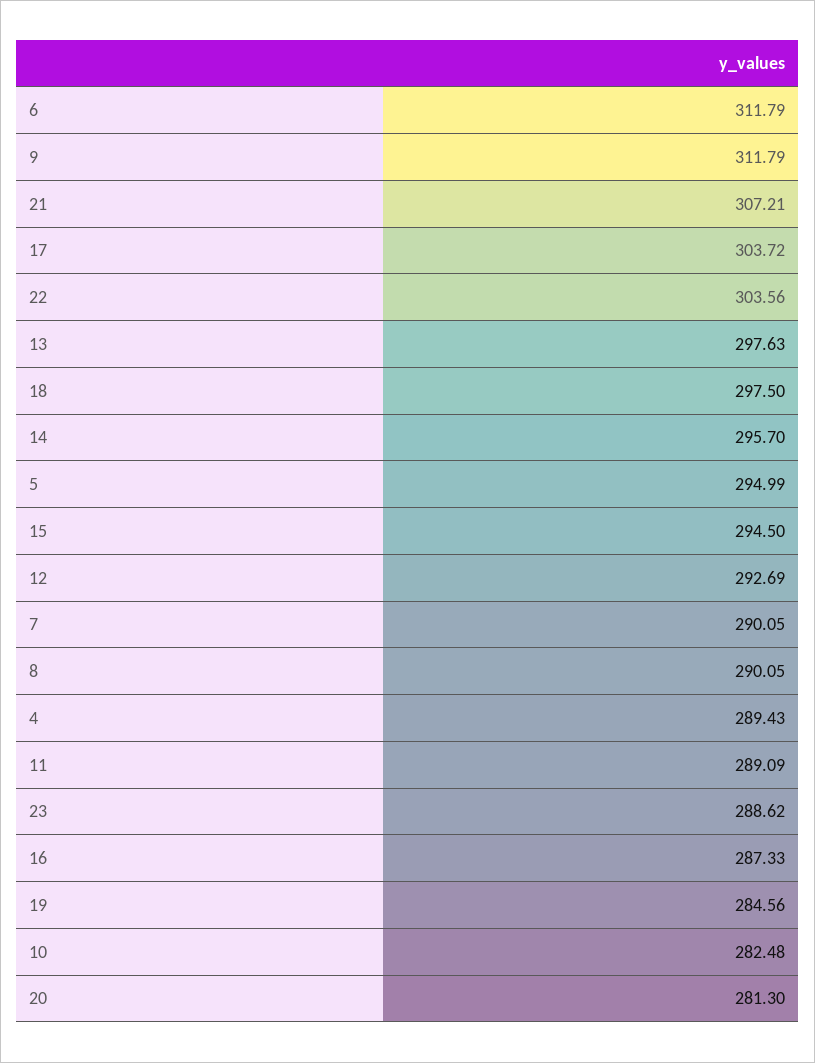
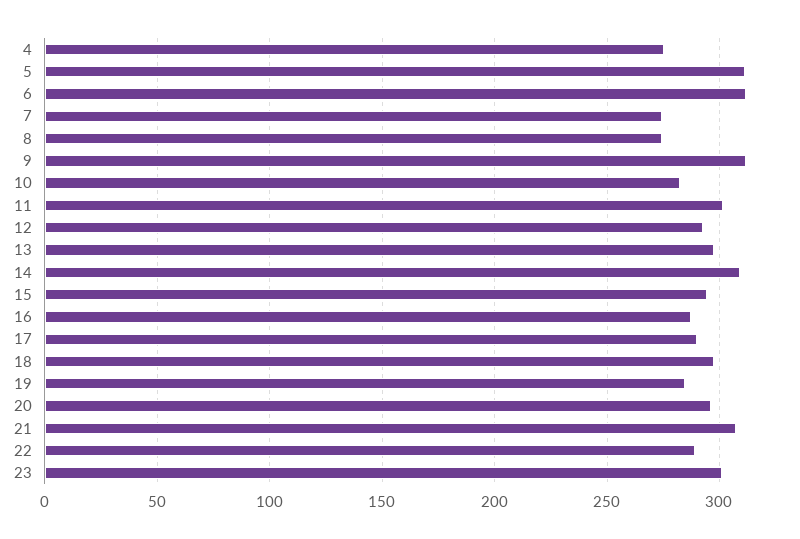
17: 303.72 -> 290
22: 303.56 -> 290
14: 295.7 -> 310
5: 294.99 -> 310
7: 290.05 -> 275
8: 290.05 -> 275
4: 289.43 -> 275
11: 289.09 -> 300
23: 288.62 -> 300
20: 281.3 -> 295

